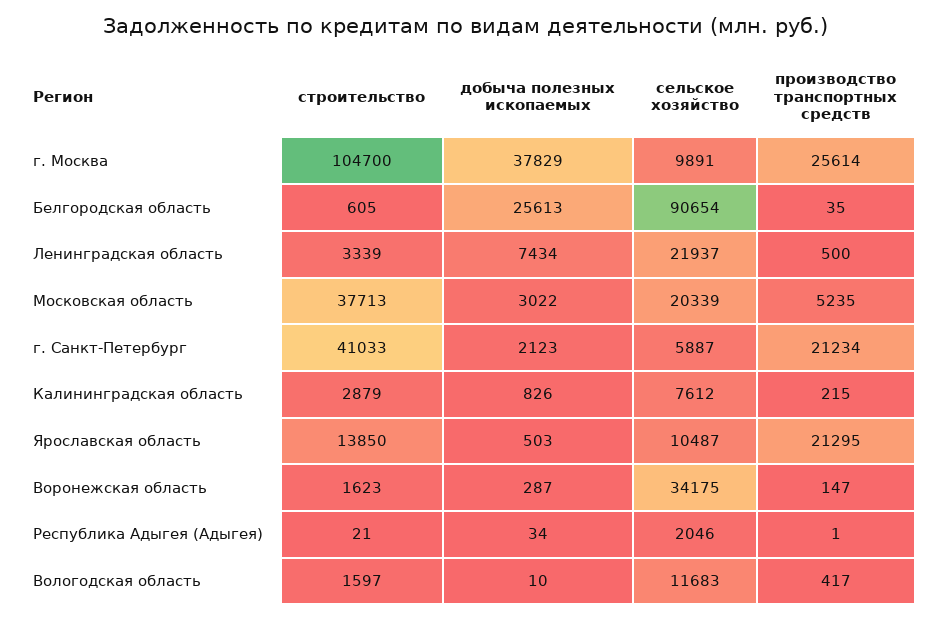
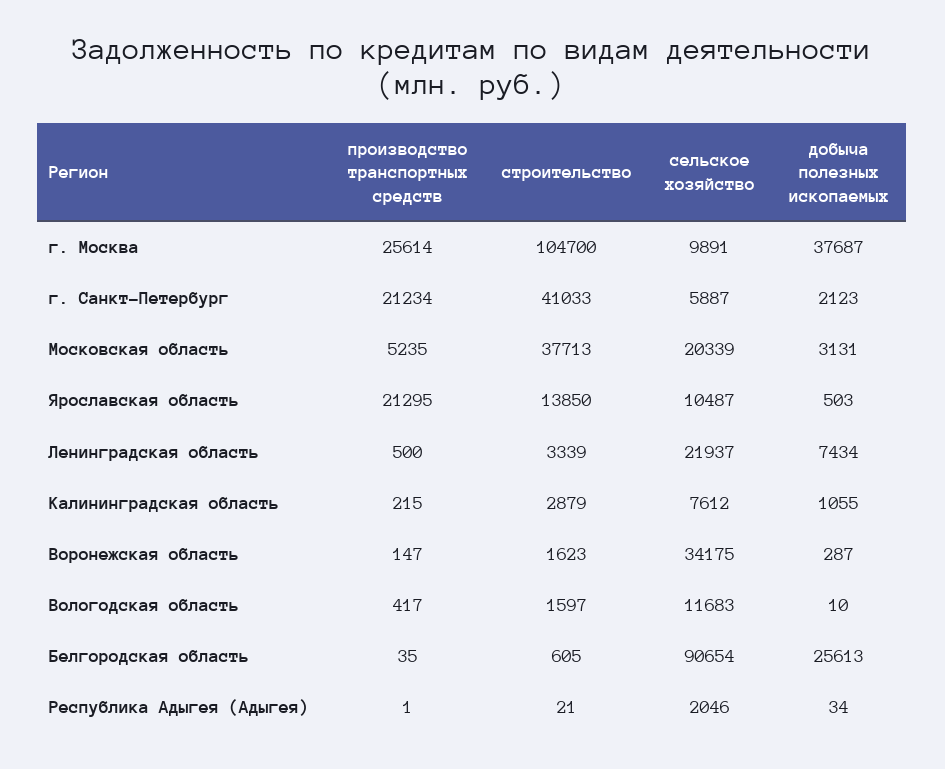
добыча полезных ископаемых, г. Москва: 37829 -> 37687
добыча полезных ископаемых, Московская область: 3022 -> 3131
добыча полезных ископаемых, Калининградская область: 826 -> 1055

